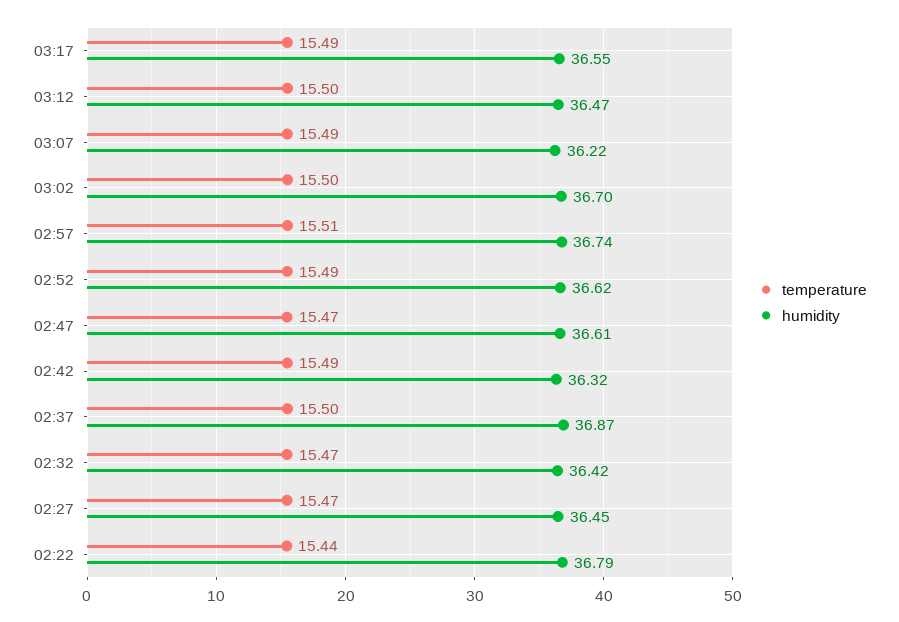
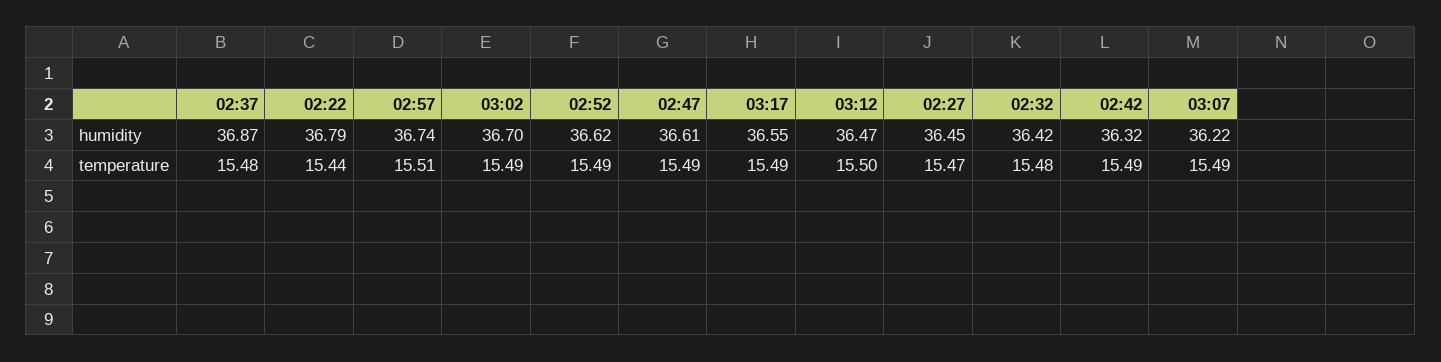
temperature, 03:02: 15.5 -> 15.49
temperature, 02:47: 15.47 -> 15.49
temperature, 02:37: 15.5 -> 15.48
temperature, 02:32: 15.47 -> 15.48

